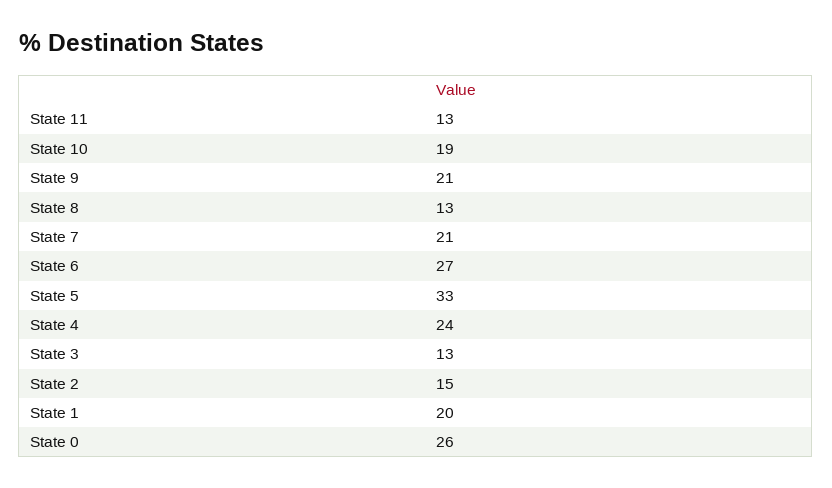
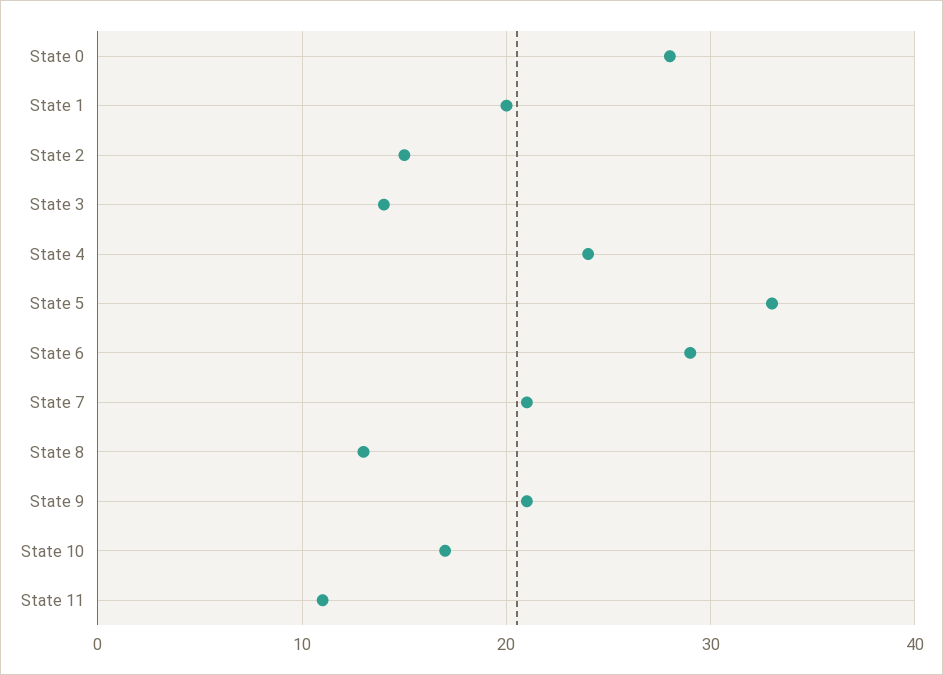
State 11: 13 -> 11
State 10: 19 -> 17
State 6: 27 -> 29
State 3: 13 -> 14
State 0: 26 -> 28

